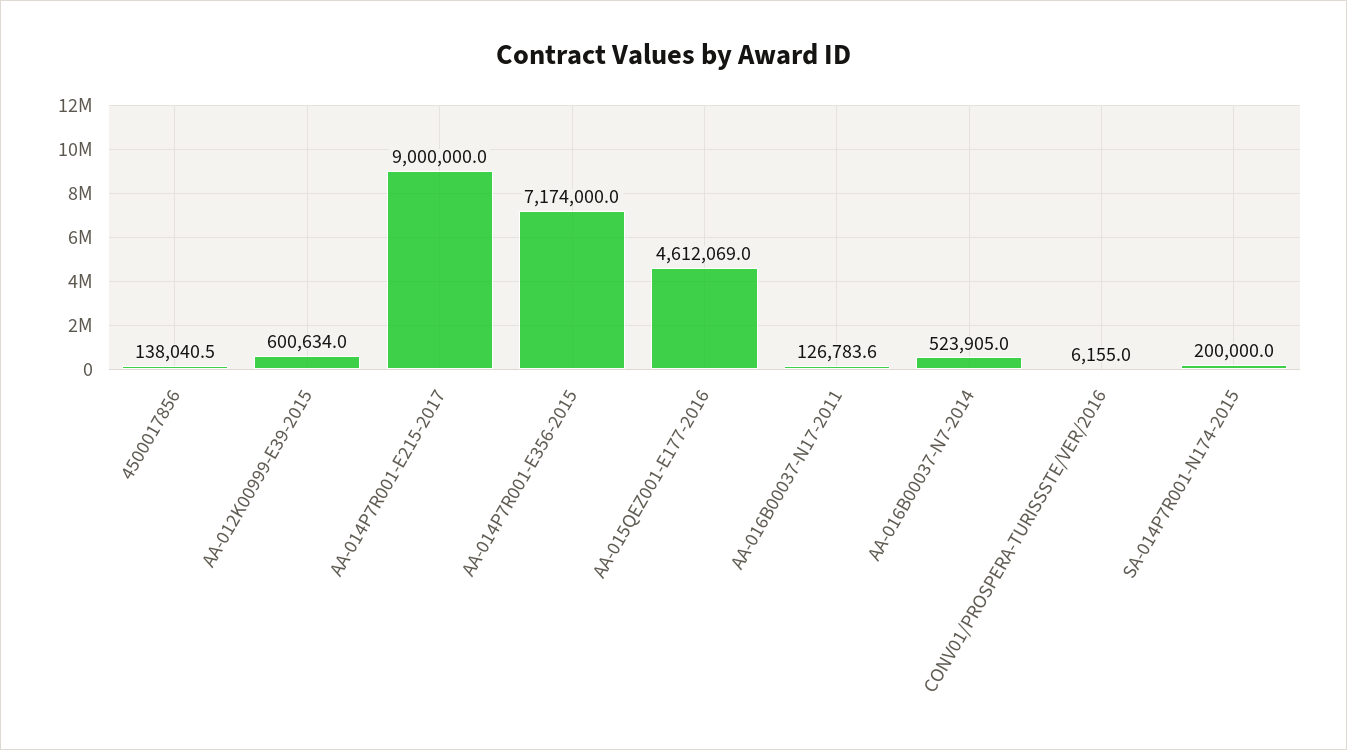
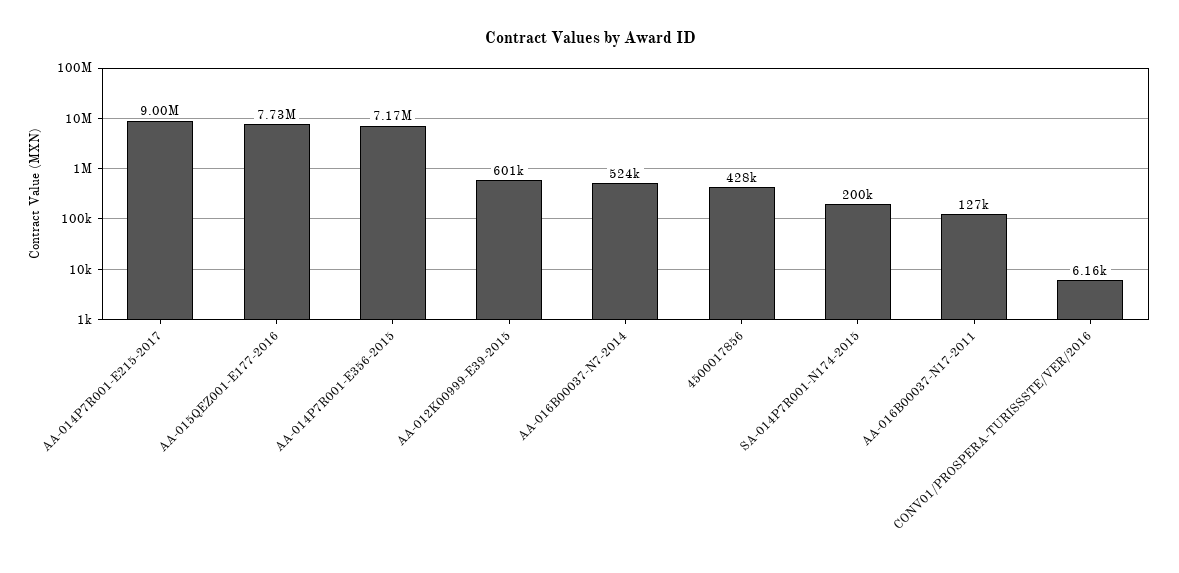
4500017856: 138040.5 -> 428000
AA-015QEZ001-E177-2016: 4612069 -> 7730000

